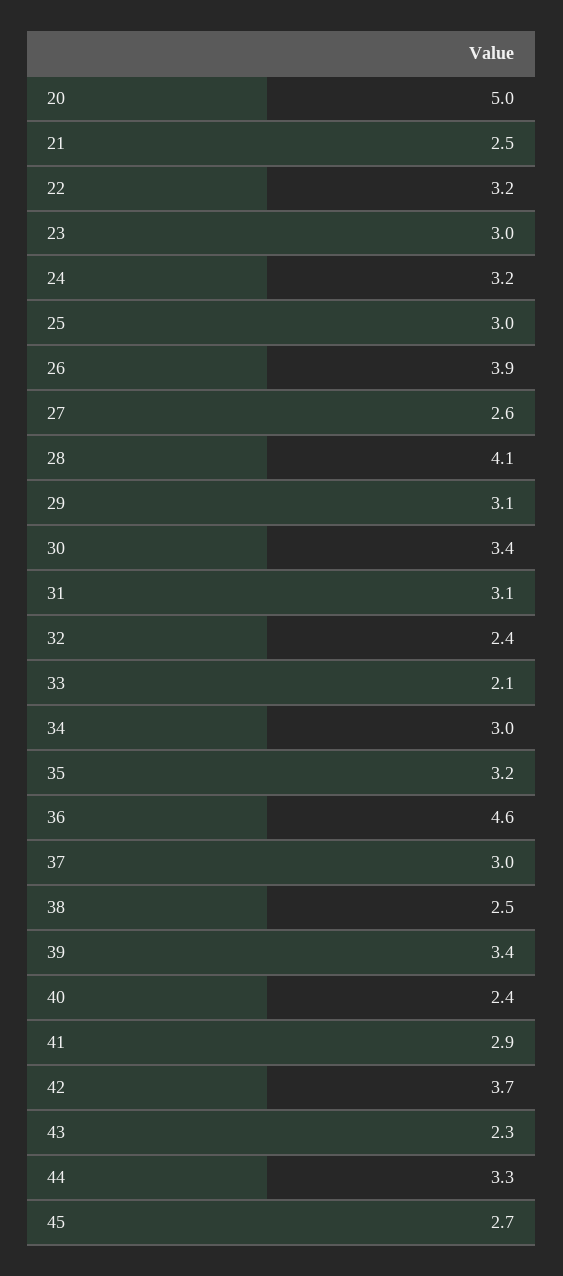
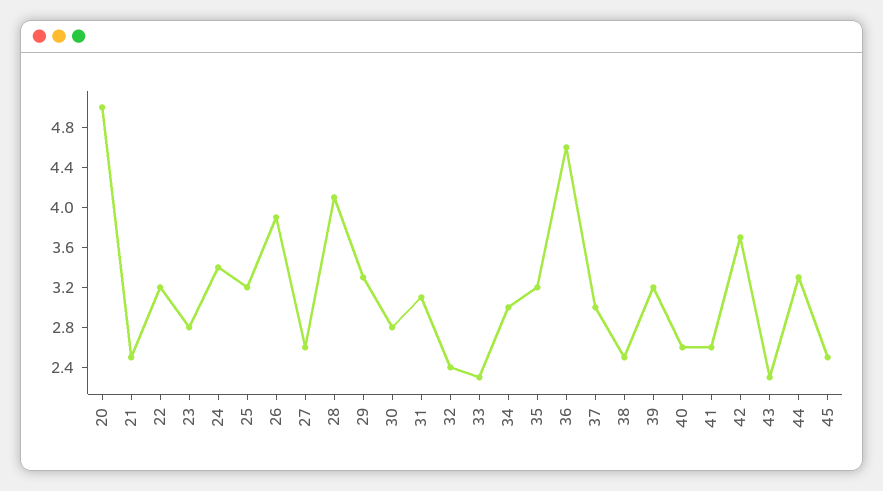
23: 3 -> 2.8
24: 3.2 -> 3.4
25: 3 -> 3.2
29: 3.1 -> 3.3
30: 3.4 -> 2.8
33: 2.1 -> 2.3
39: 3.4 -> 3.2
40: 2.4 -> 2.6
41: 2.9 -> 2.6
45: 2.7 -> 2.5

